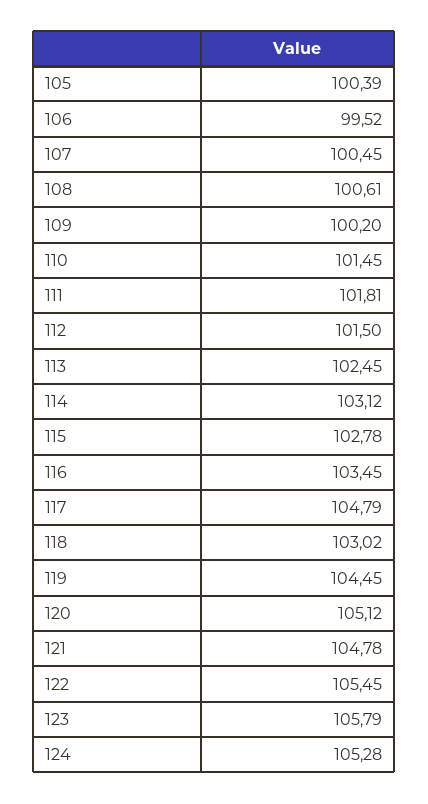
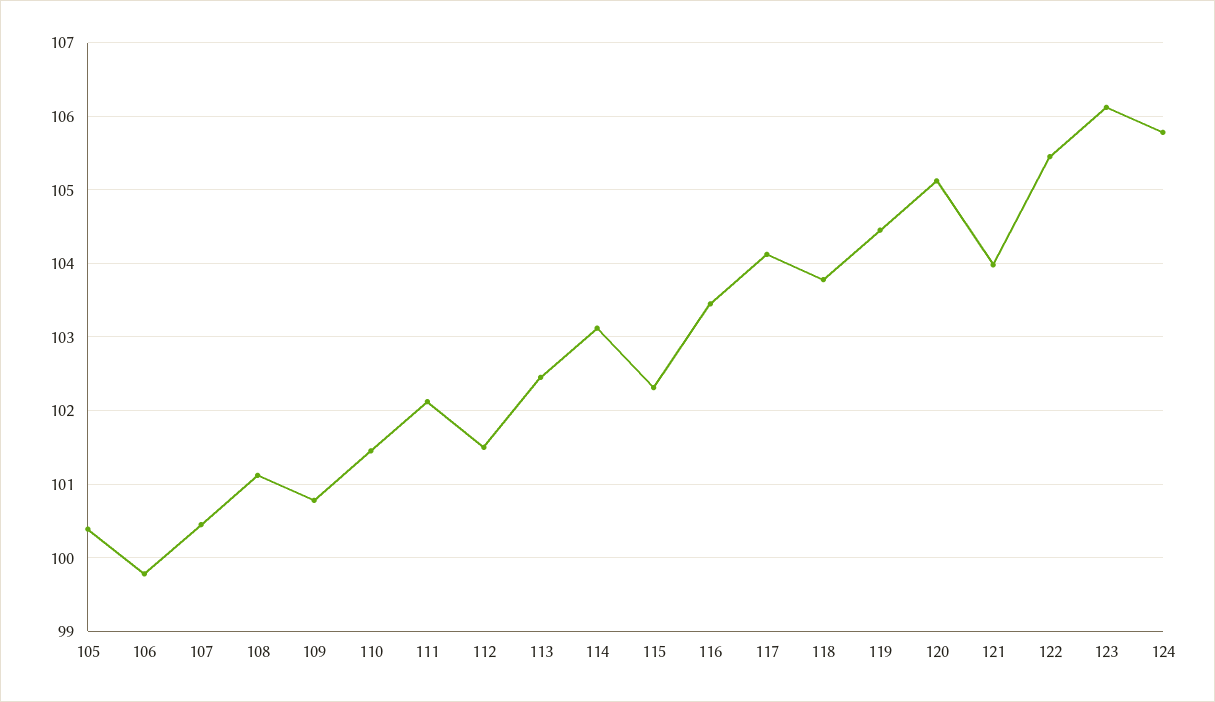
106: 99.52 -> 99.8
108: 100.61 -> 101.1
109: 100.2 -> 100.8
111: 101.81 -> 102.1
115: 102.78 -> 102.3
117: 104.79 -> 104.1
118: 103.02 -> 103.8
121: 104.78 -> 104
123: 105.79 -> 106.1
124: 105.28 -> 105.8

